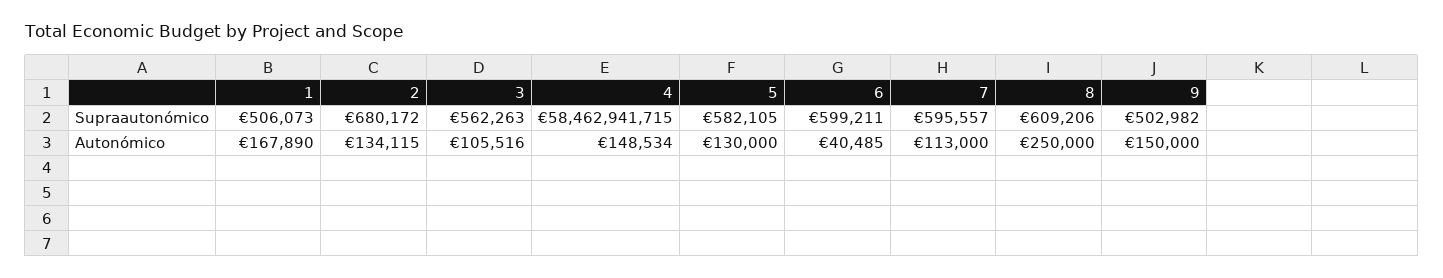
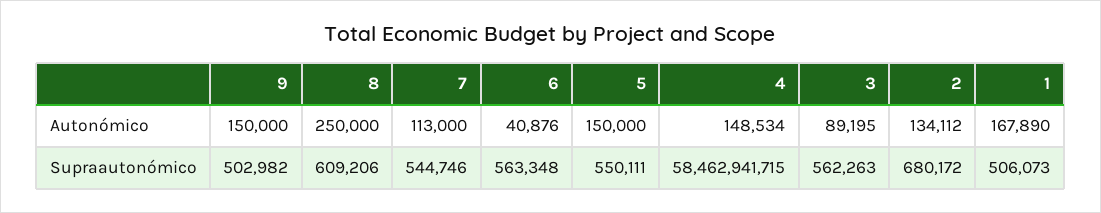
5, Supraautonómico: 582105 -> 550111
6, Supraautonómico: 599211 -> 563348
7, Supraautonómico: 595557 -> 544746
2, Autonómico: 134115 -> 134112
3, Autonómico: 105516 -> 89195
5, Autonómico: 130000 -> 150000
6, Autonómico: 40485 -> 40876

